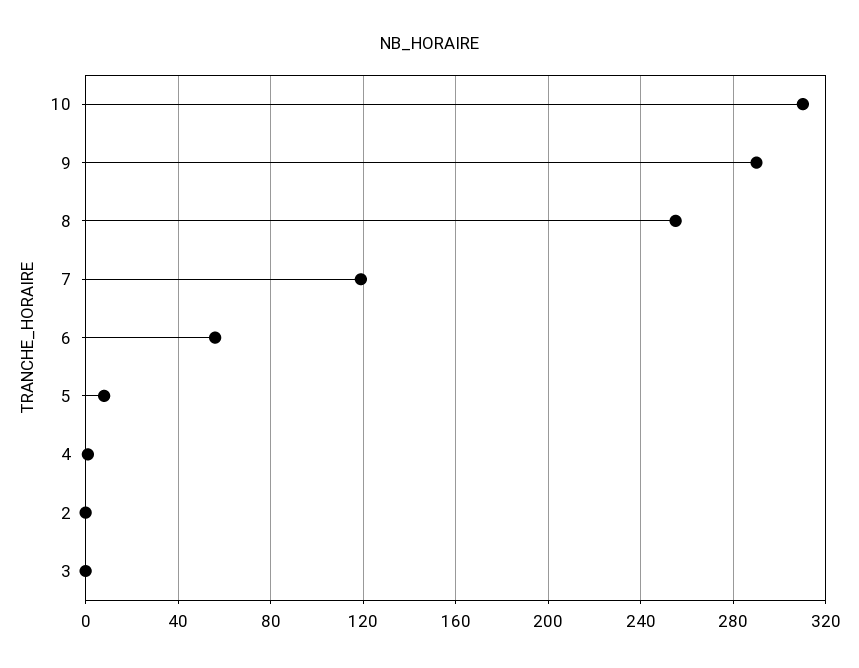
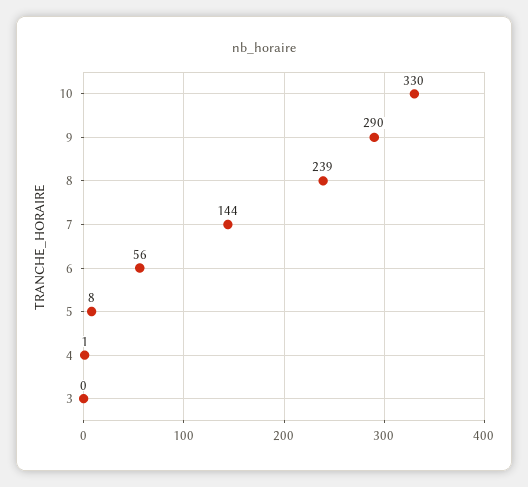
10: 310 -> 330
8: 255 -> 239
7: 120 -> 144
2: 0 -> none

